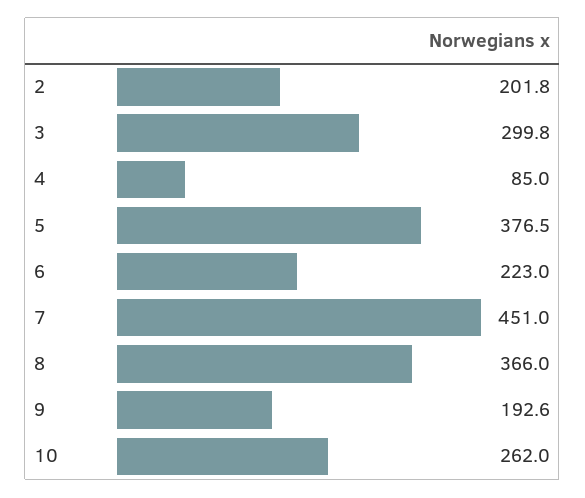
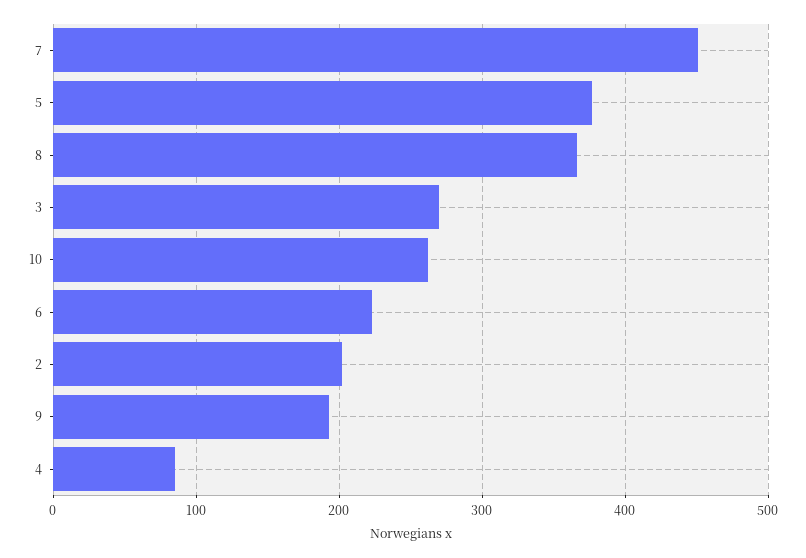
3: 299.8 -> 270

